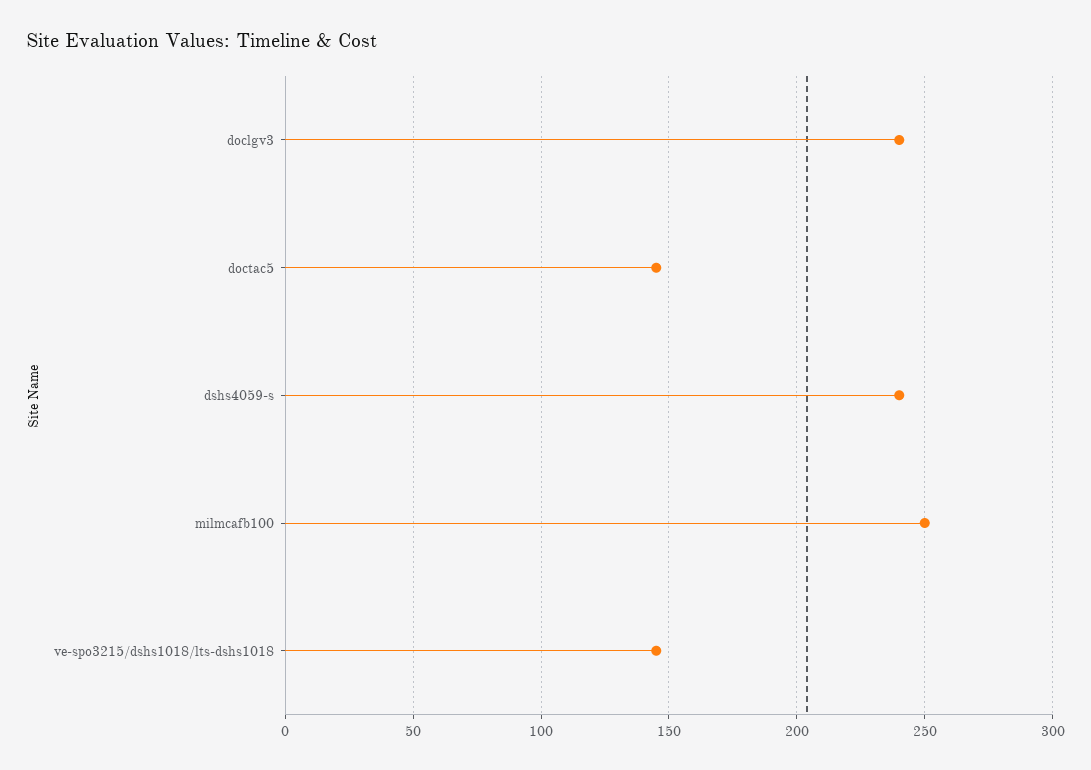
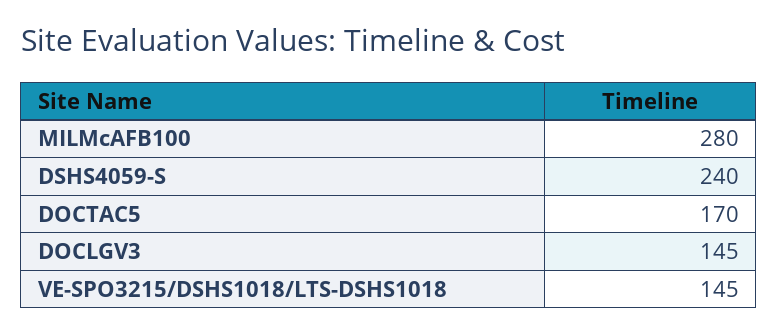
doclgv3: 240 -> 145
doctac5: 145 -> 170
milmcafb100: 250 -> 280

